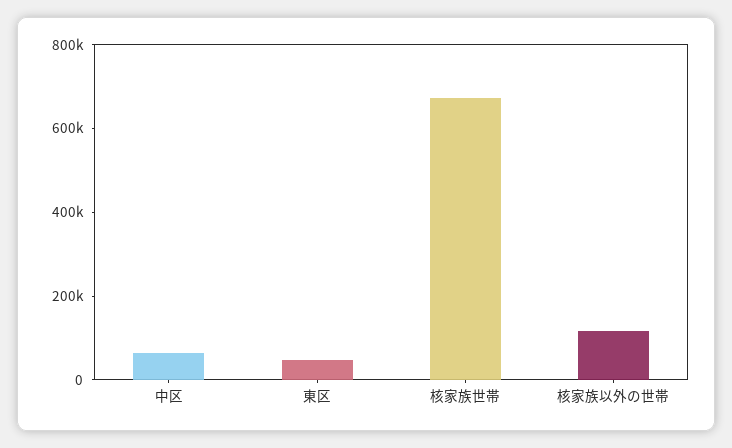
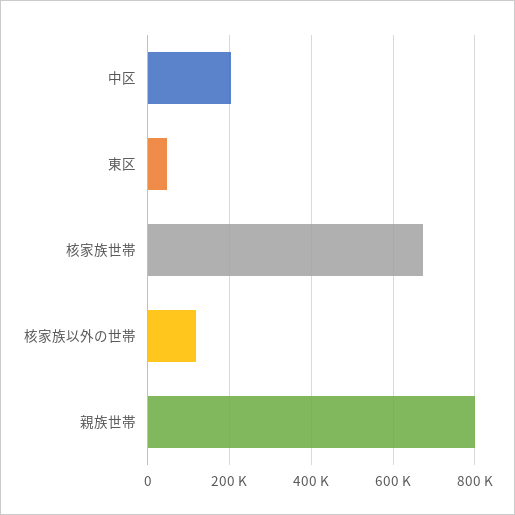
中区: 50000 -> 200000
親族世帯: none -> 800000

